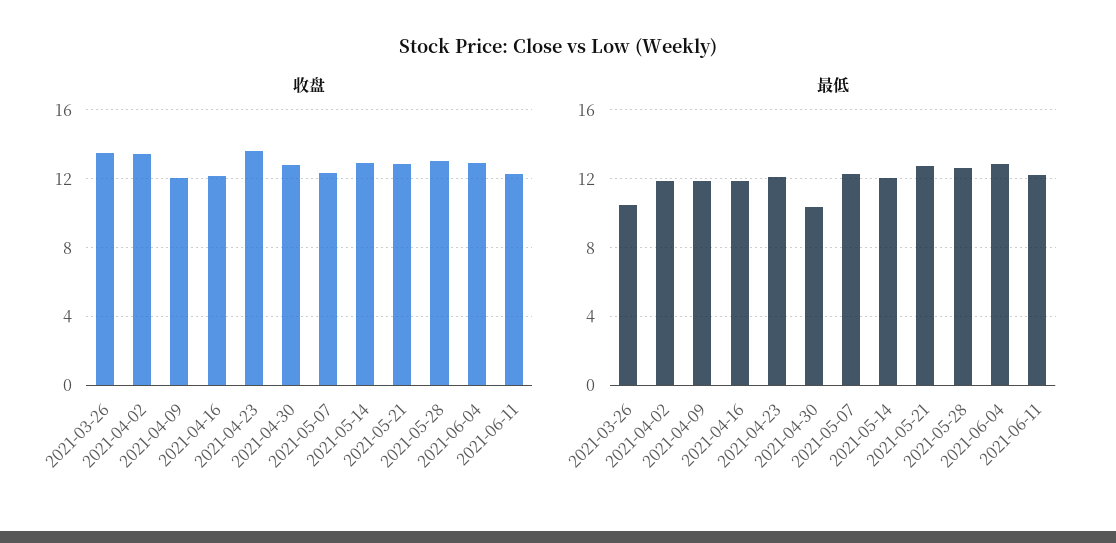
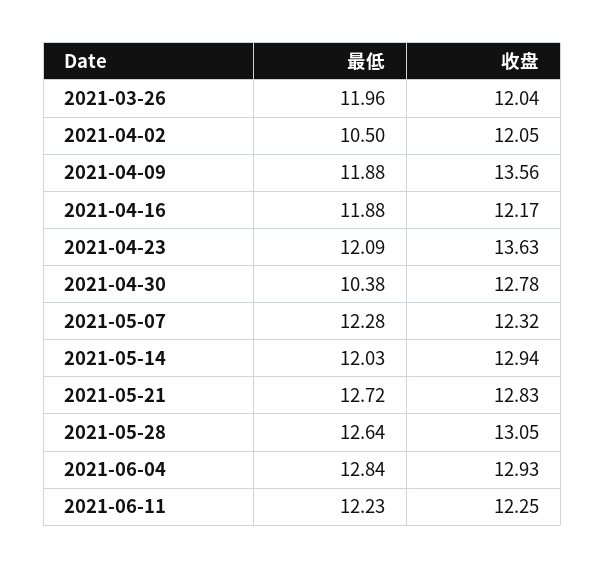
收盘, 2021-03-26: 13.5 -> 12.04
收盘, 2021-04-02: 13.5 -> 12.05
收盘, 2021-04-09: 12 -> 13.56
最低, 2021-03-26: 10.5 -> 11.96
最低, 2021-04-02: 12 -> 10.5

